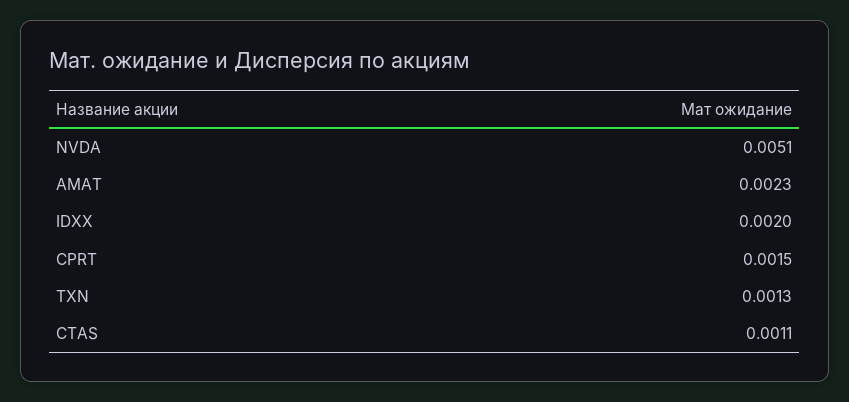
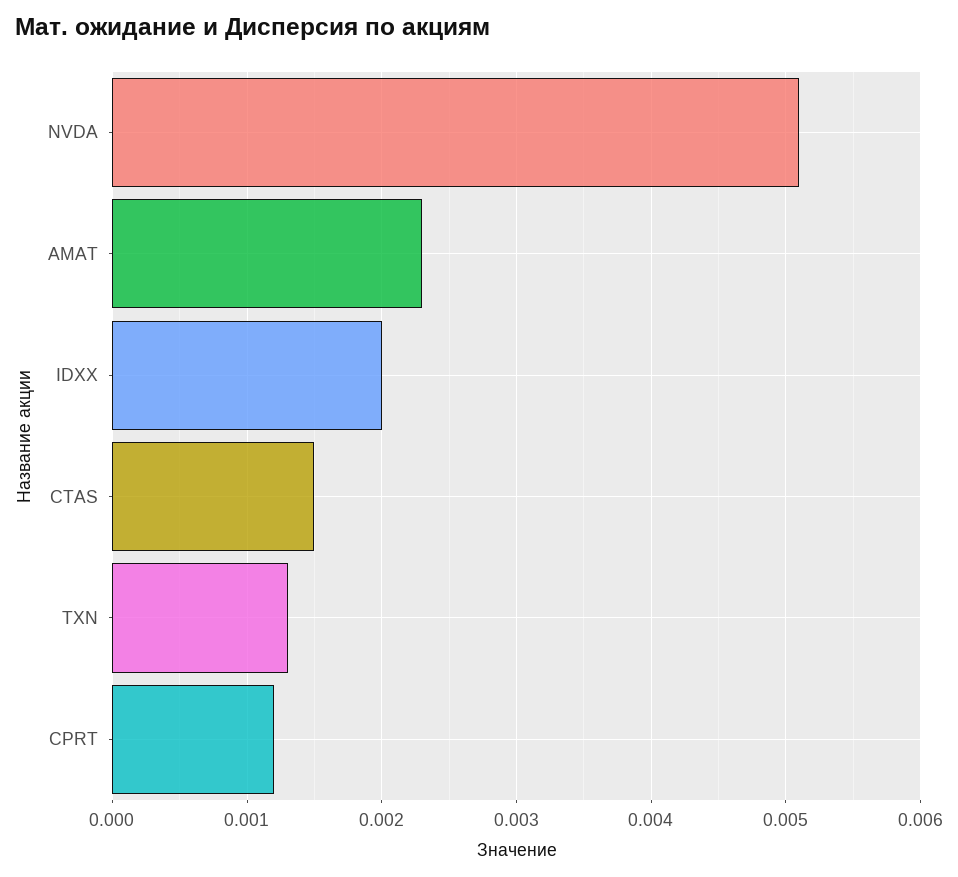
CPRT: 0.0015 -> 0.0012
CTAS: 0.0011 -> 0.0015

